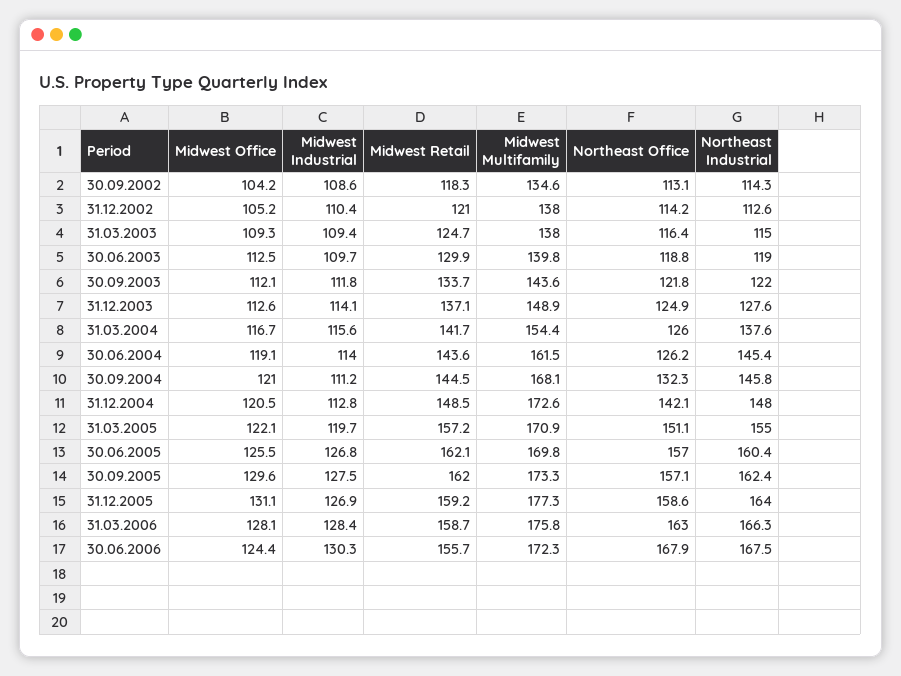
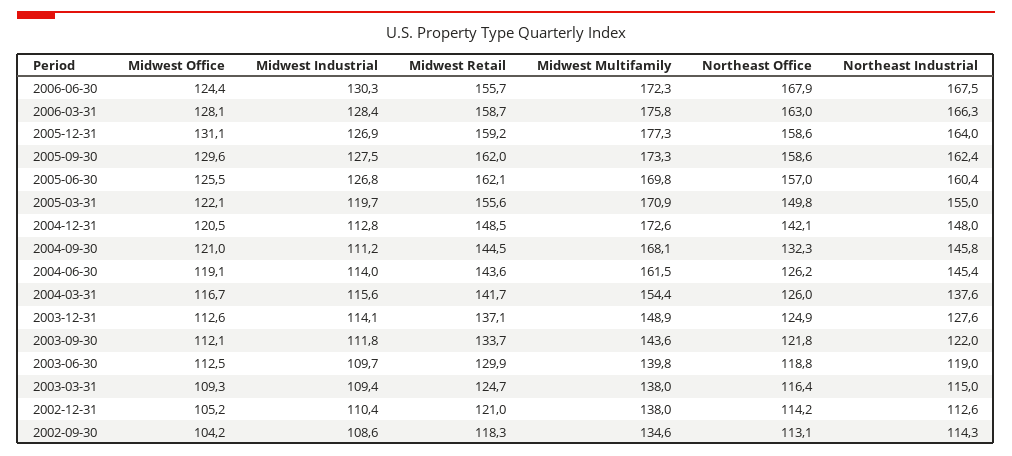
Midwest Retail, 31.03.2005: 157.2 -> 155.6
Northeast Office, 31.03.2005: 151.1 -> 149.8
Northeast Office, 30.09.2005: 157.1 -> 158.6

